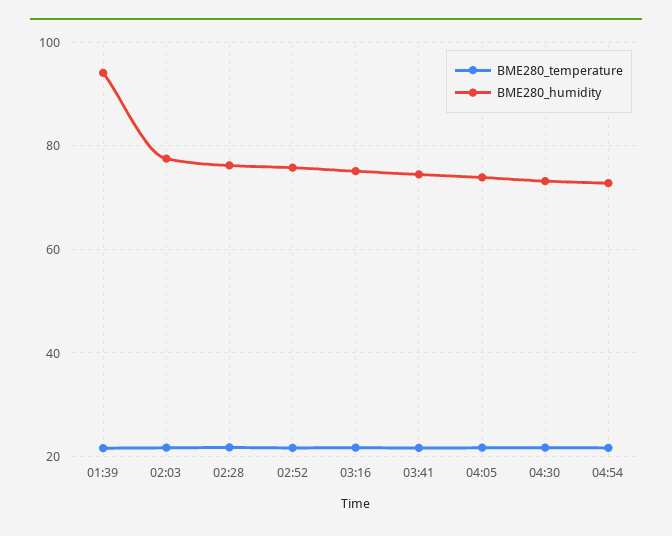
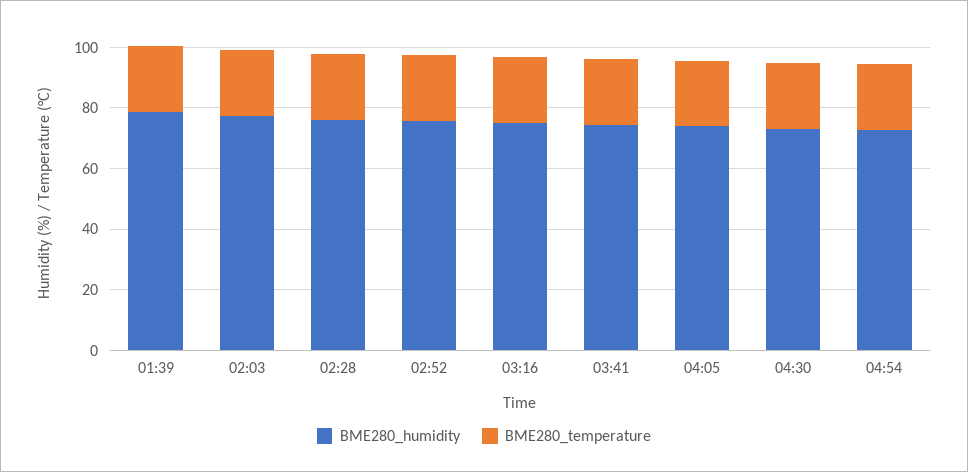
BME280_humidity, 01:39: 94 -> 80

